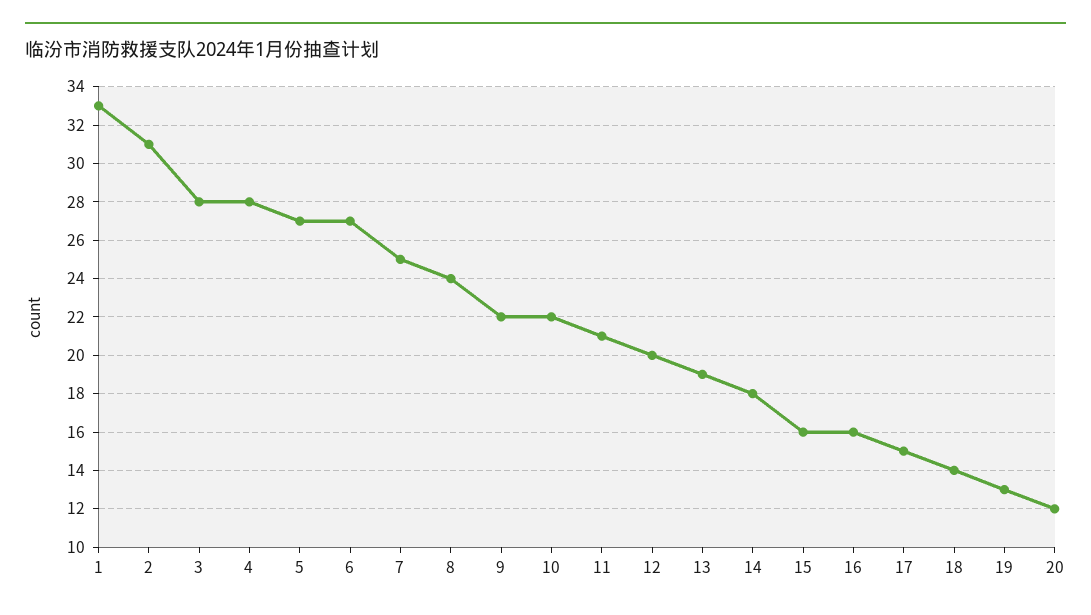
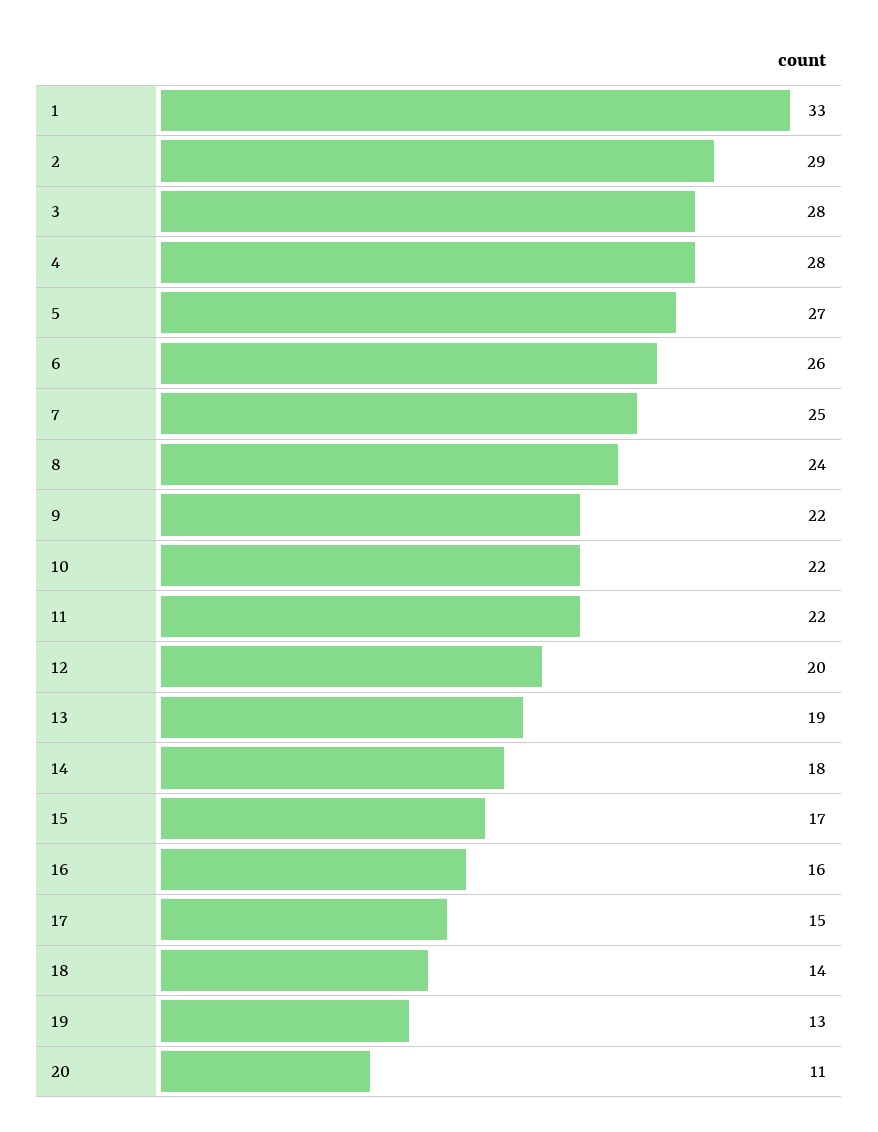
2: 31 -> 29
6: 27 -> 26
11: 21 -> 22
15: 16 -> 17
20: 12 -> 11

